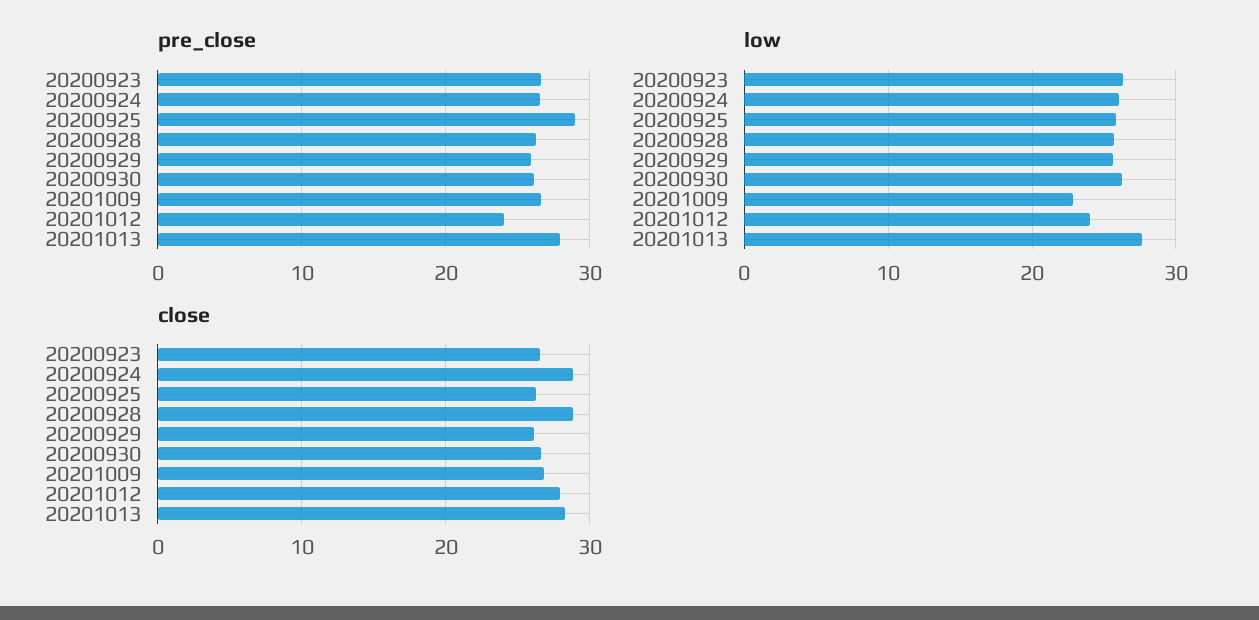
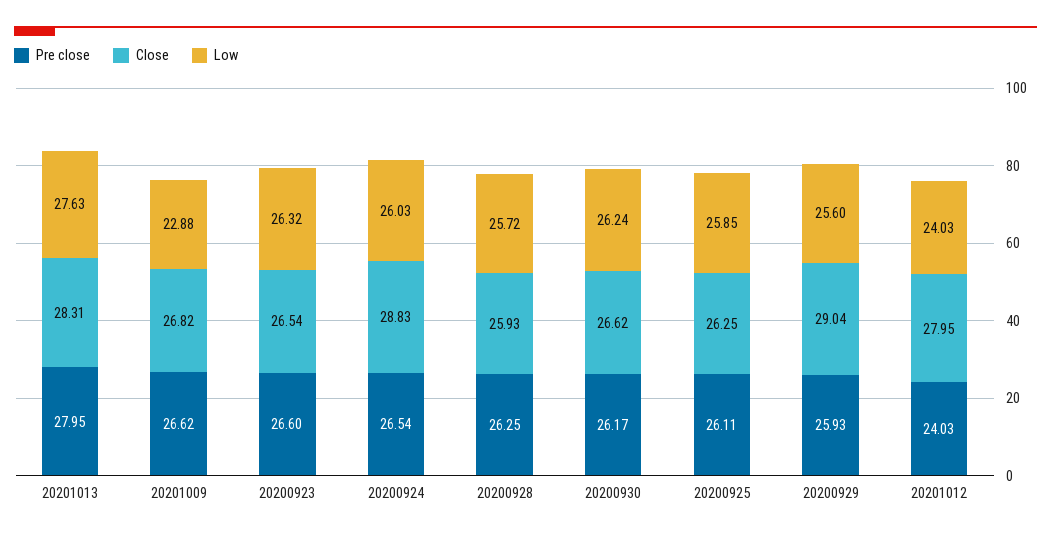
pre_close, 20200925: 29 -> 26.11
close, 20200928: 29 -> 25.93
close, 20200929: 26 -> 29.04

